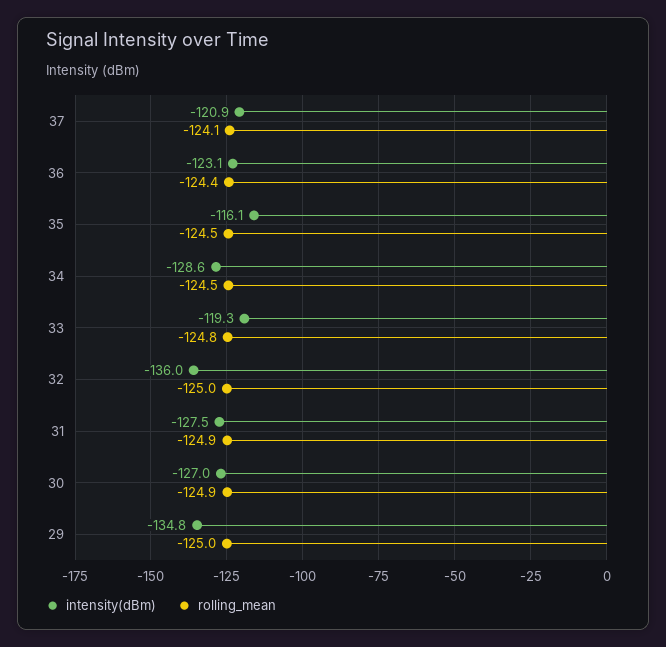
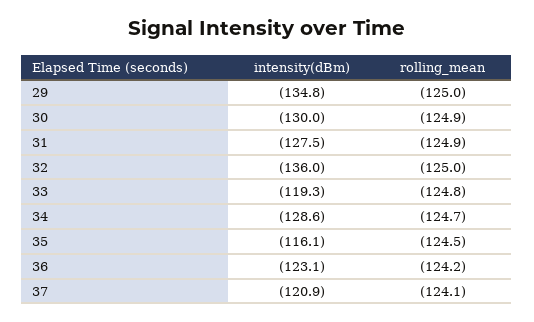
rolling_mean, 36: -124.4 -> -124.2
rolling_mean, 34: -124.5 -> -124.7
intensity(dBm), 30: -127 -> -130

